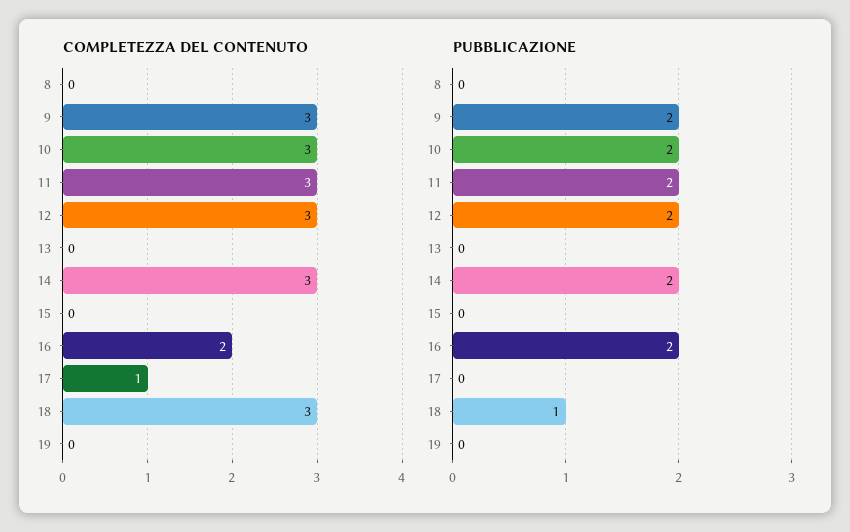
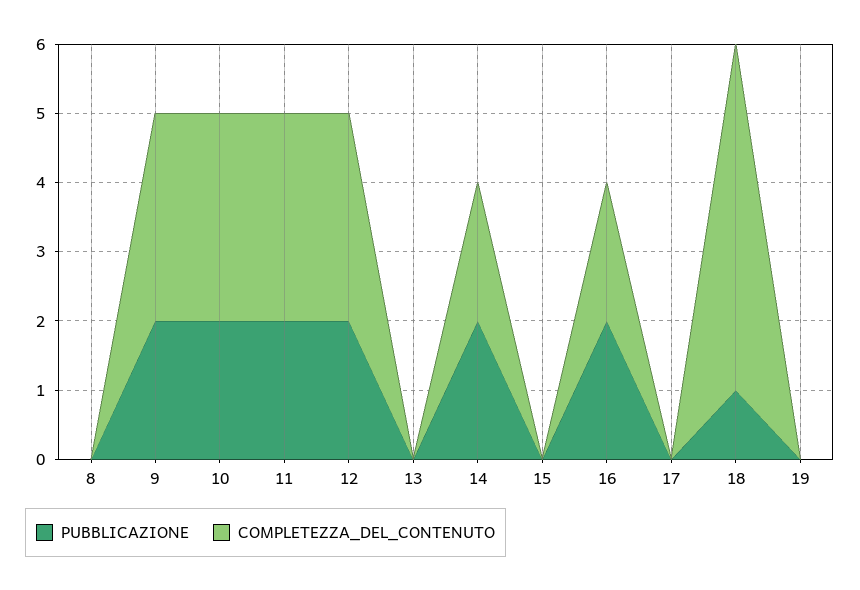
COMPLETEZZA DEL CONTENUTO, 14: 3 -> 2
COMPLETEZZA DEL CONTENUTO, 17: 1 -> 0
COMPLETEZZA DEL CONTENUTO, 18: 3 -> 5

